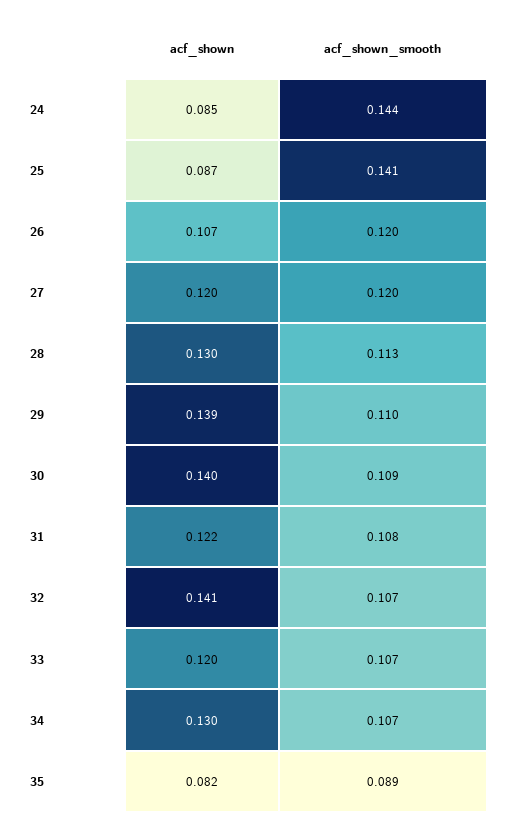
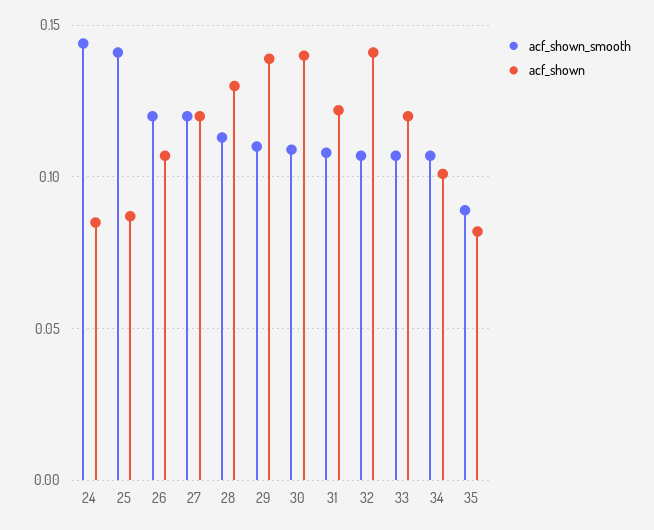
acf_shown, 34: 0.13 -> 0.1

